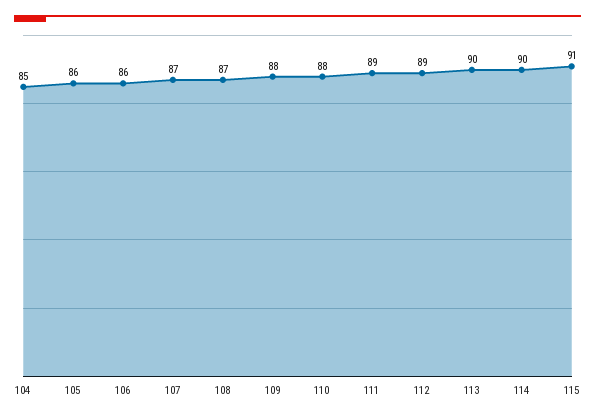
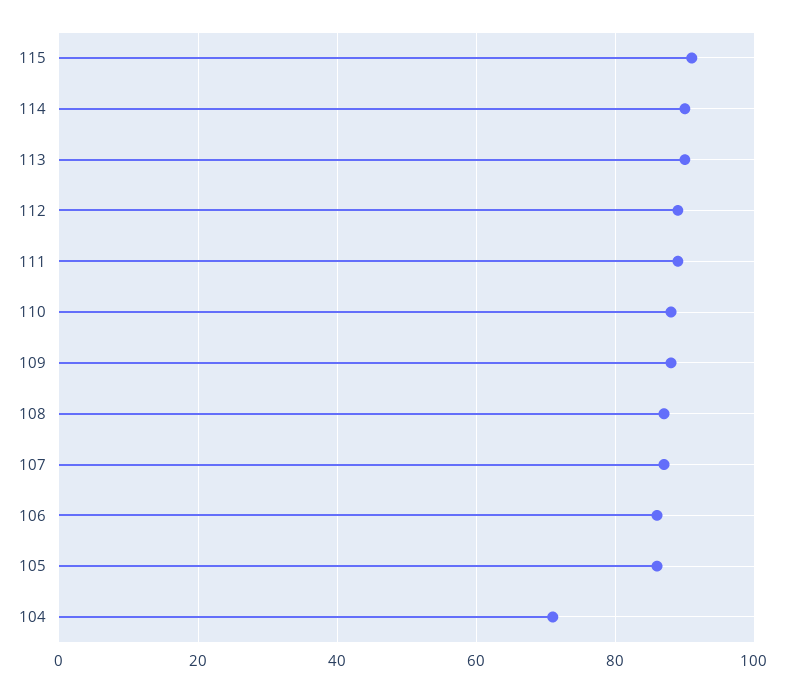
104: 85 -> 70

